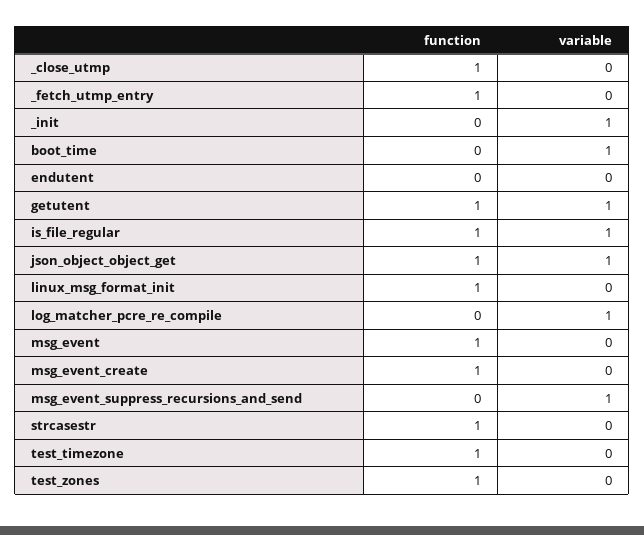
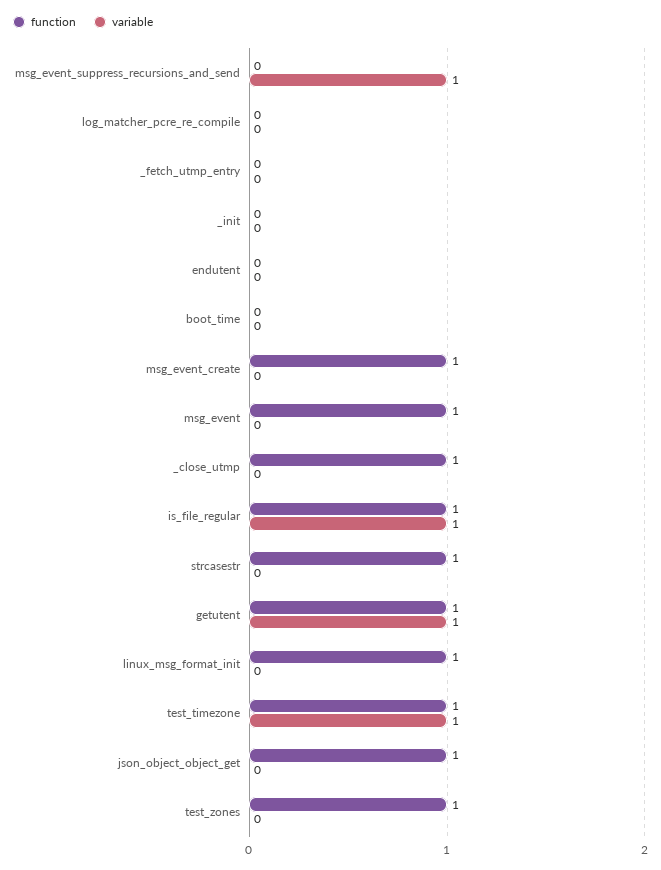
function, _fetch_utmp_entry: 1 -> 0
variable, _init: 1 -> 0
variable, boot_time: 1 -> 0
variable, json_object_object_get: 1 -> 0
variable, log_matcher_pcre_re_compile: 1 -> 0
variable, test_timezone: 0 -> 1

